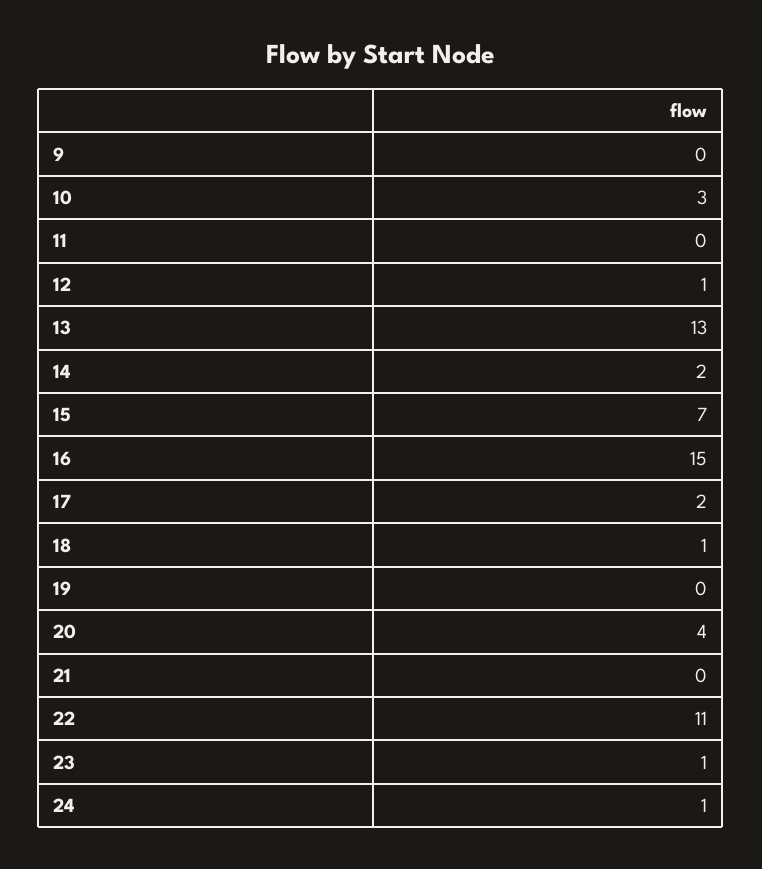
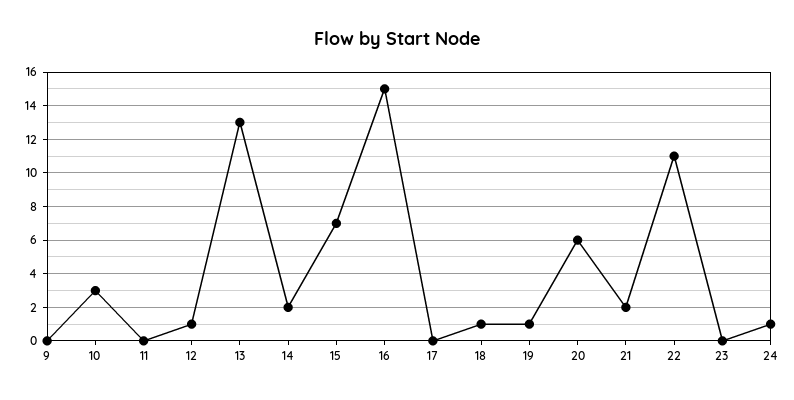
17: 2 -> 0
19: 0 -> 1
20: 4 -> 6
21: 0 -> 2
23: 1 -> 0

